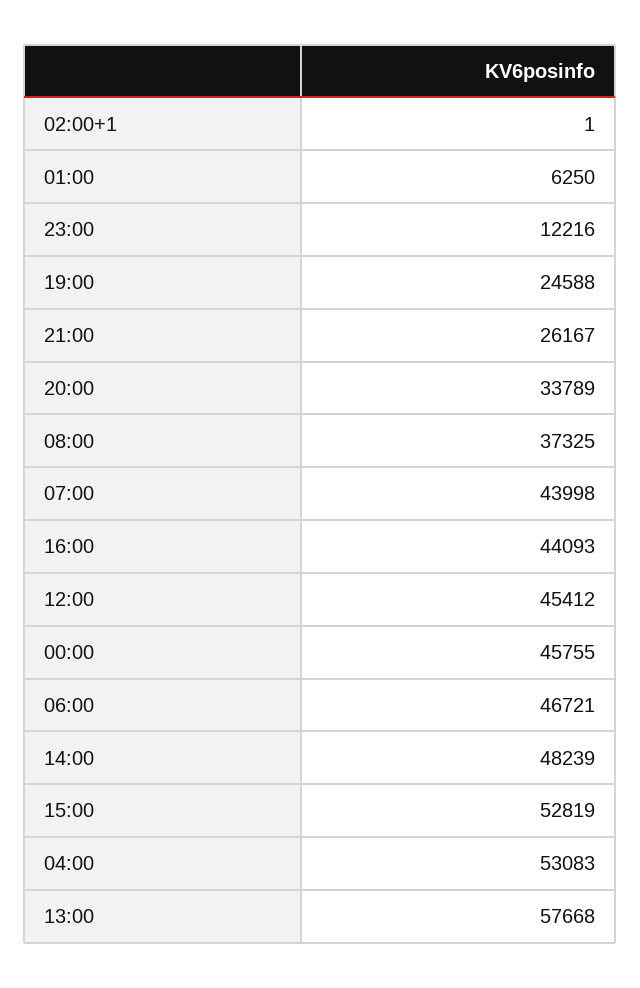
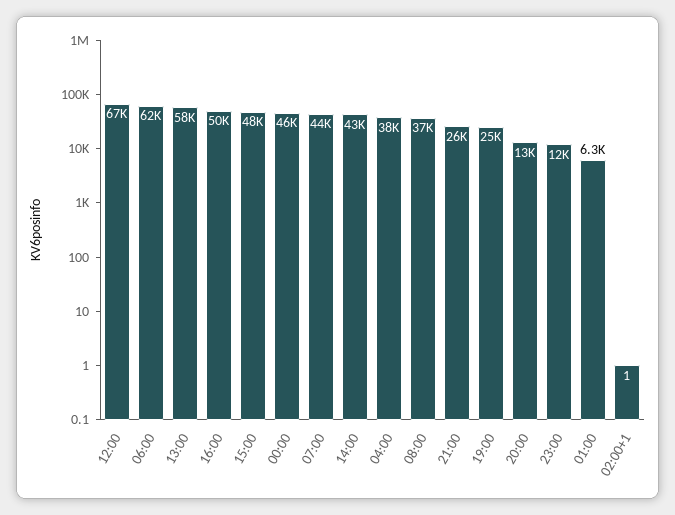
20:00: 33789 -> 13000
16:00: 44093 -> 50000
12:00: 45412 -> 67000
06:00: 46721 -> 62000
14:00: 48239 -> 43000
15:00: 52819 -> 48000
04:00: 53083 -> 38000

